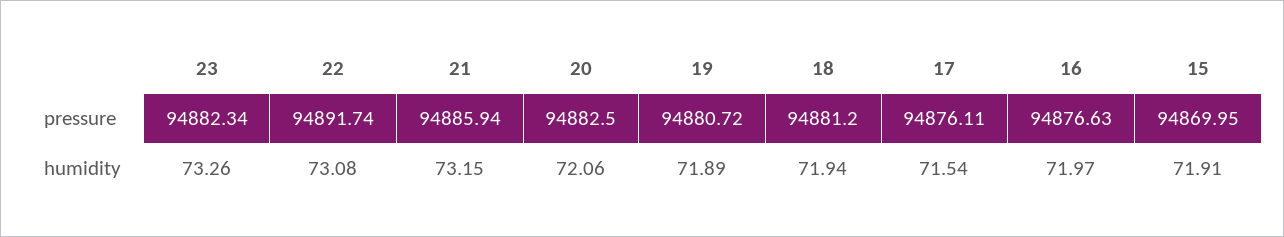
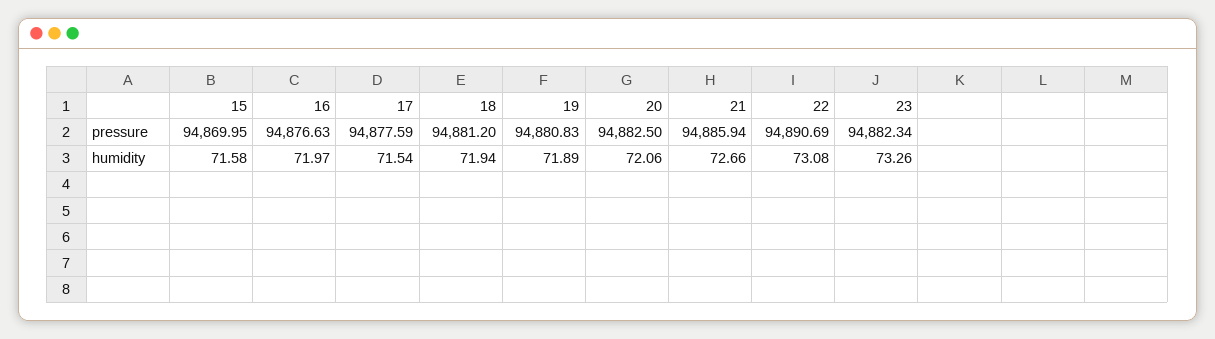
22, pressure: 94891.74 -> 94890.69
19, pressure: 94880.72 -> 94880.83
17, pressure: 94876.11 -> 94877.59
21, humidity: 73.15 -> 72.66
15, humidity: 71.91 -> 71.58

